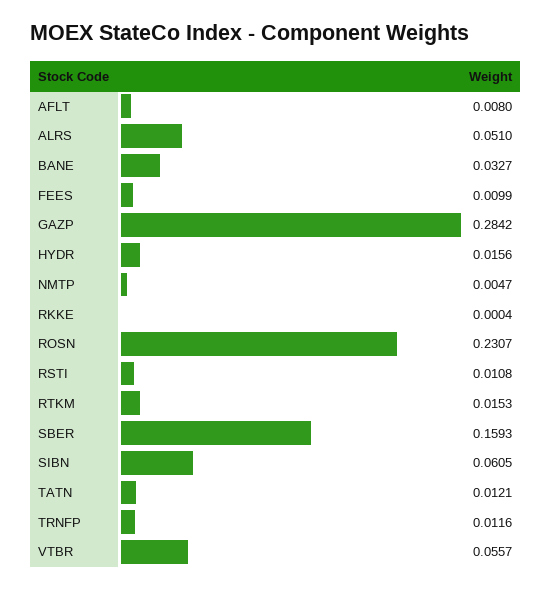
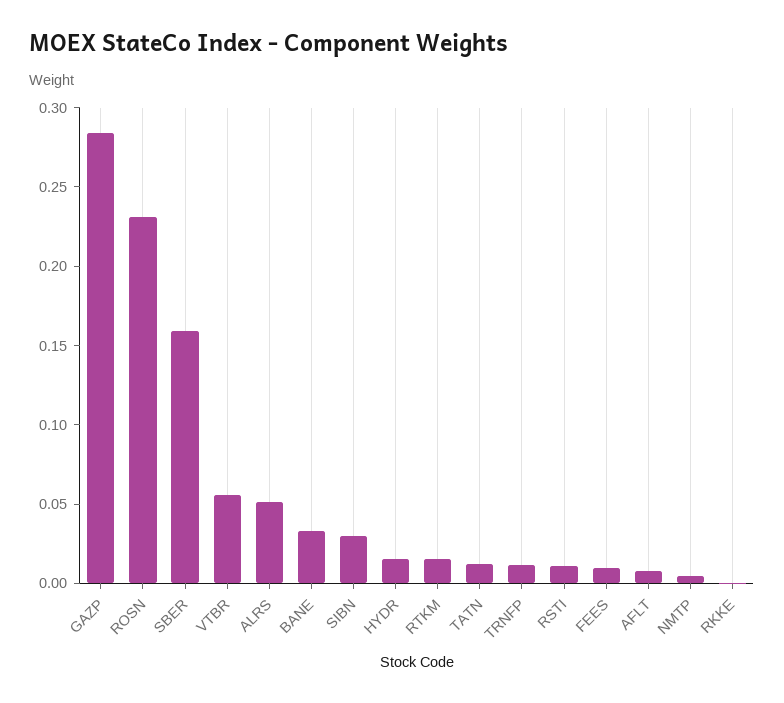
SIBN: 0.0605 -> 0.03

